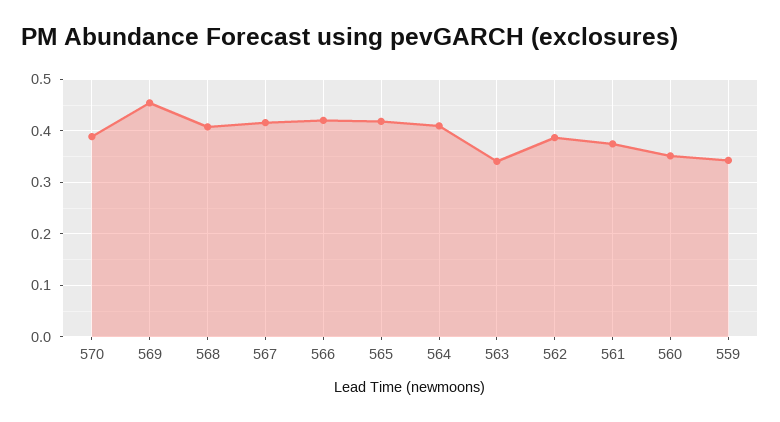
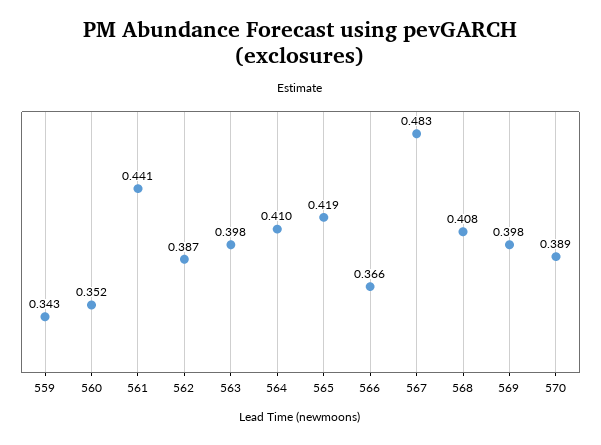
569: 0.46 -> 0.398
567: 0.42 -> 0.483
566: 0.42 -> 0.366
563: 0.34 -> 0.398
561: 0.38 -> 0.441

